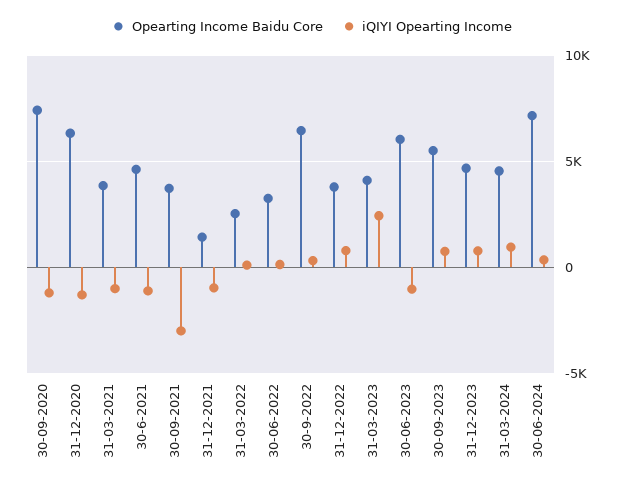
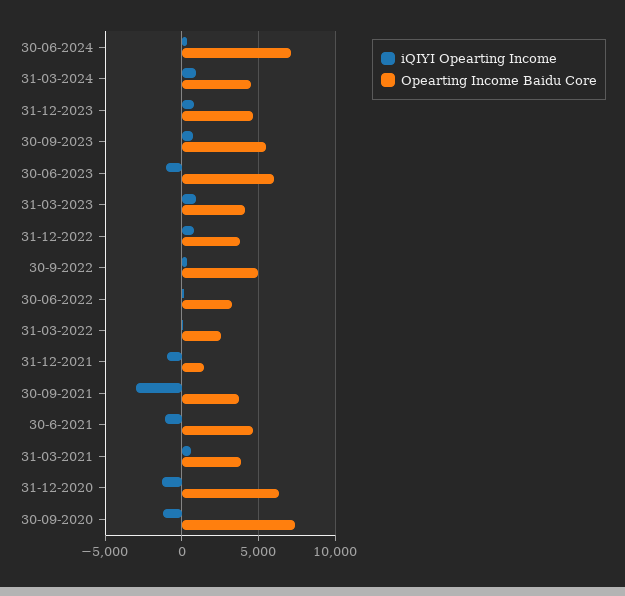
iQIYI Opearting Income, 31-03-2021: -1000 -> 500
Opearting Income Baidu Core, 30-9-2022: 6500 -> 5000
iQIYI Opearting Income, 31-03-2023: 2500 -> 1000

